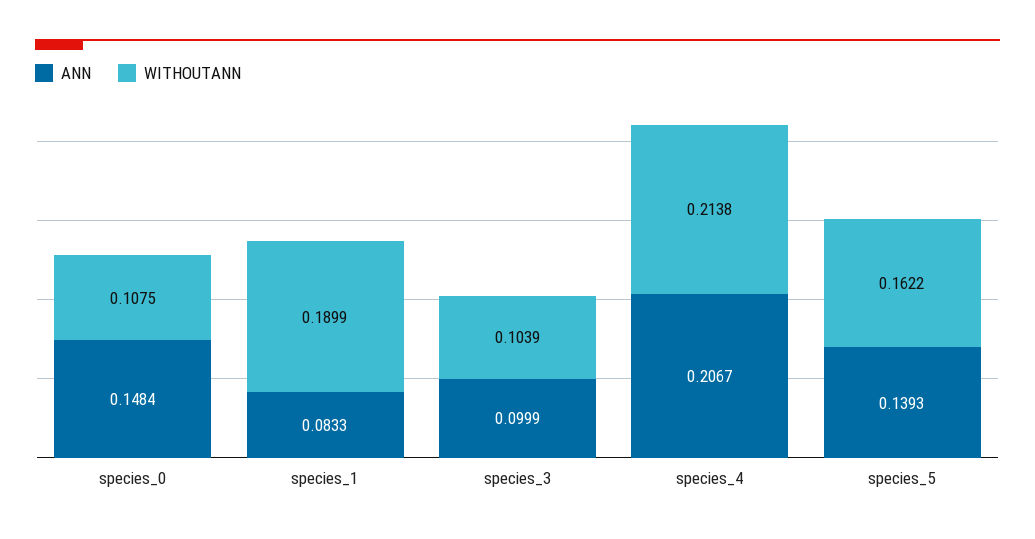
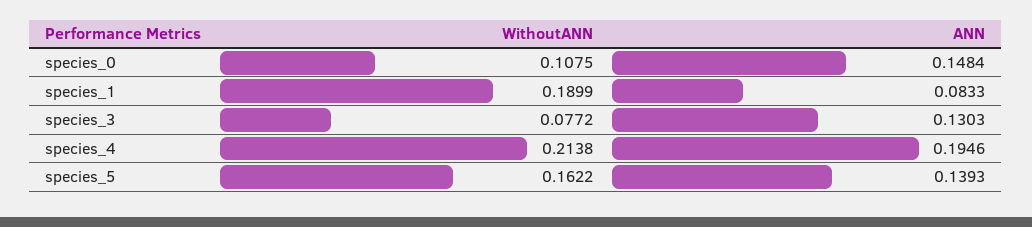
ANN, species_3: 0.0999 -> 0.1303
WITHOUTANN, species_3: 0.1039 -> 0.0772
ANN, species_4: 0.2067 -> 0.1946

